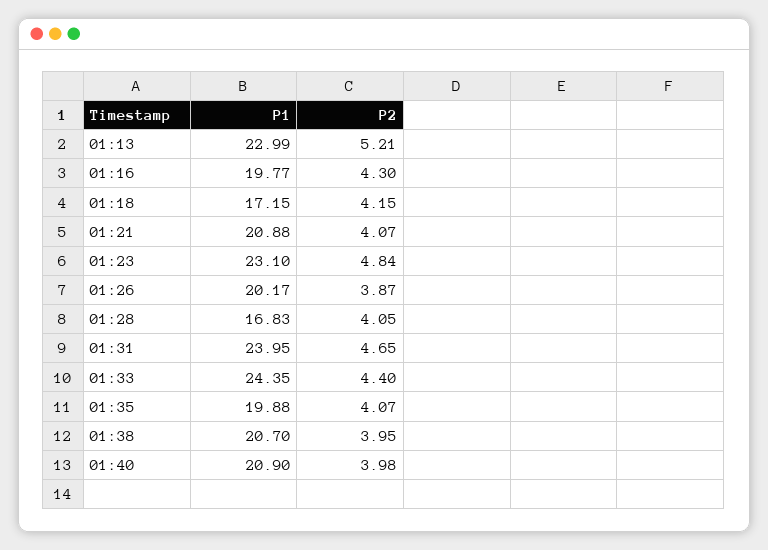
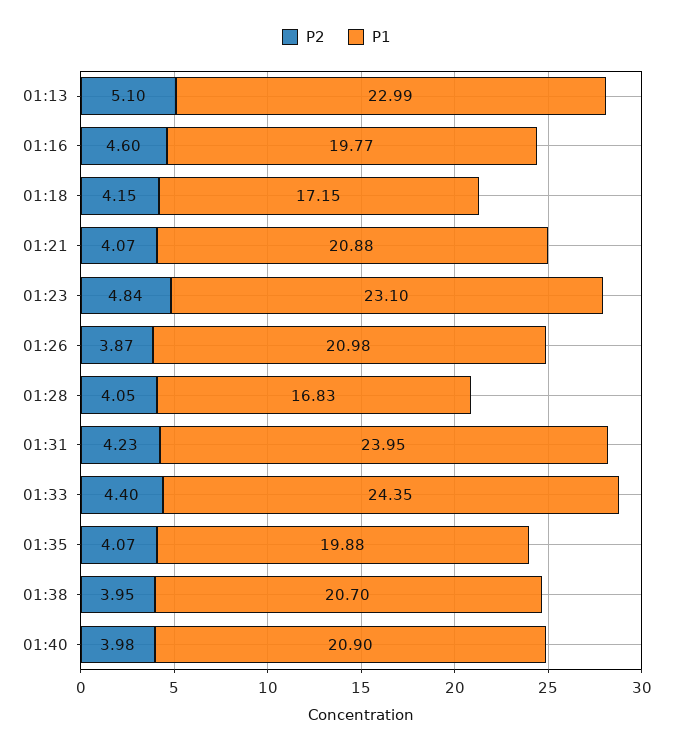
P2, 01:13: 5.21 -> 5.1
P2, 01:16: 4.3 -> 4.6
P1, 01:26: 20.17 -> 20.98
P2, 01:31: 4.65 -> 4.23

